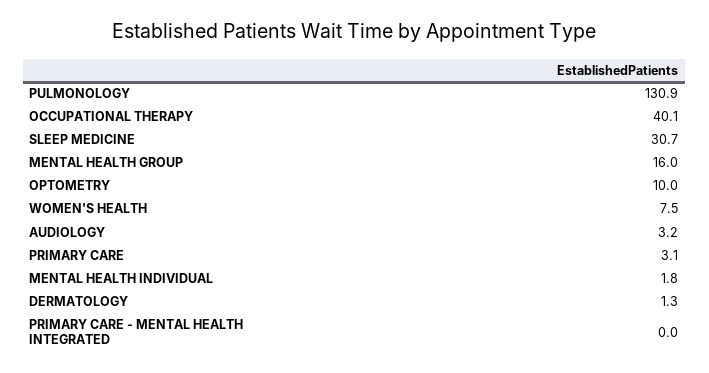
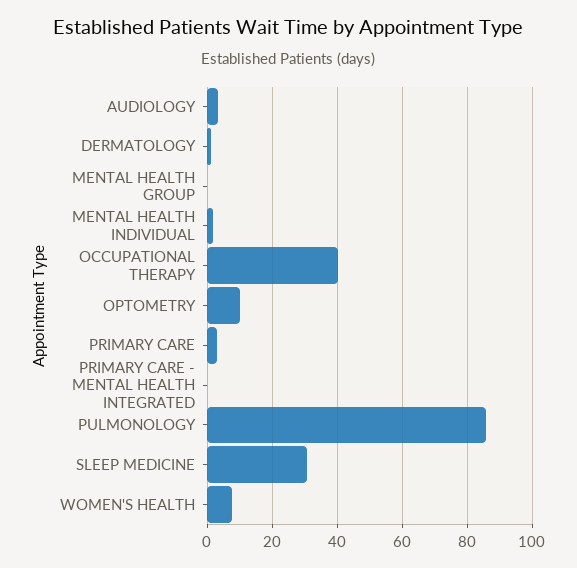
PULMONOLOGY: 130.9 -> 86
MENTAL HEALTH GROUP: 16 -> 0

